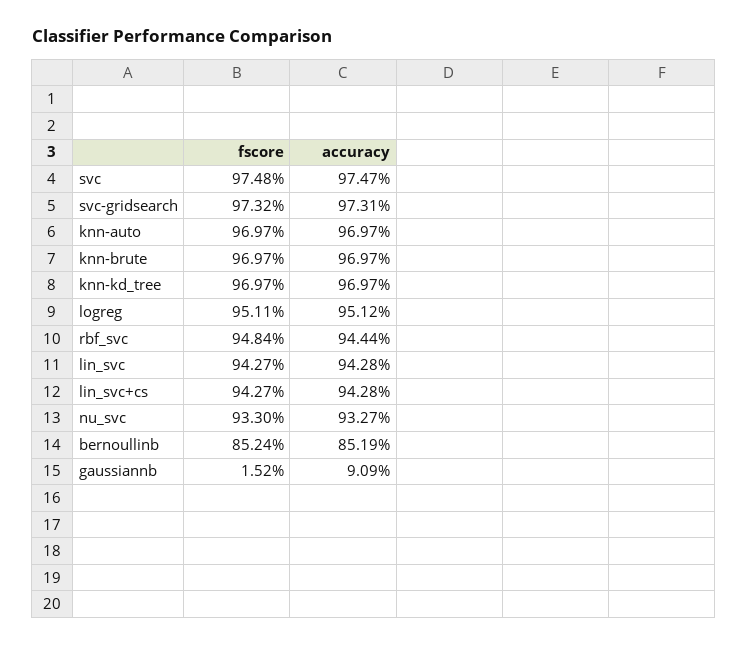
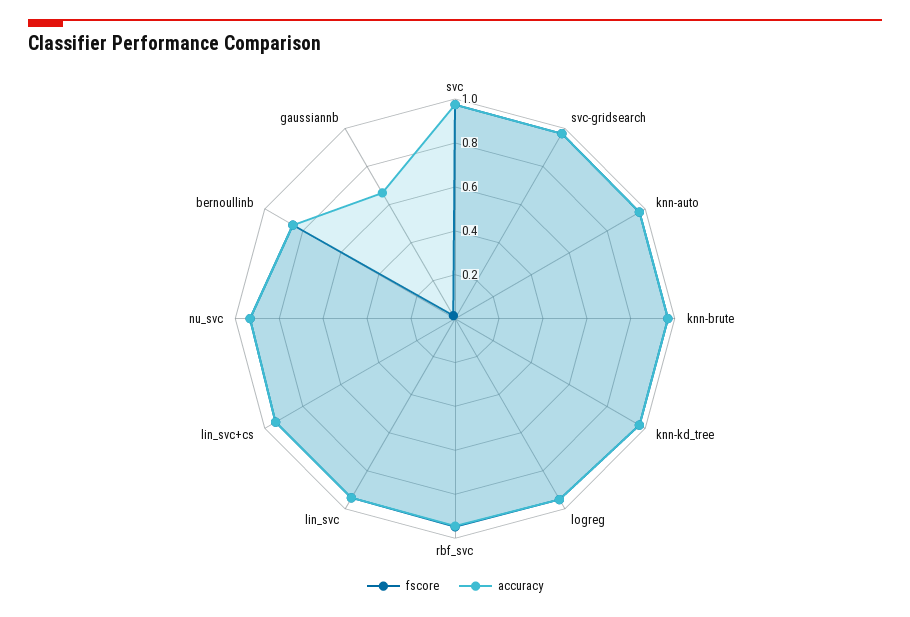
accuracy, gaussiannb: 0.0909 -> 0.65

